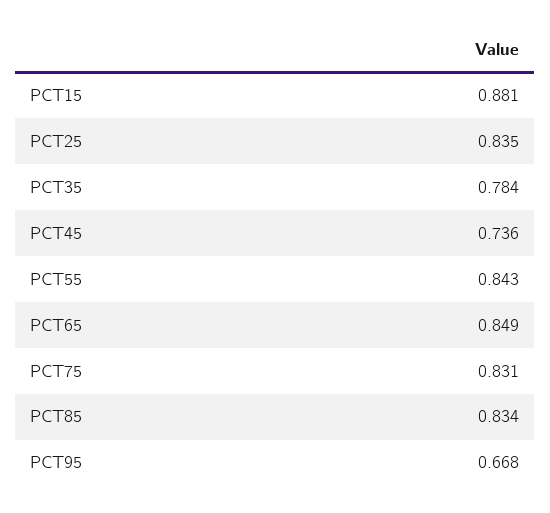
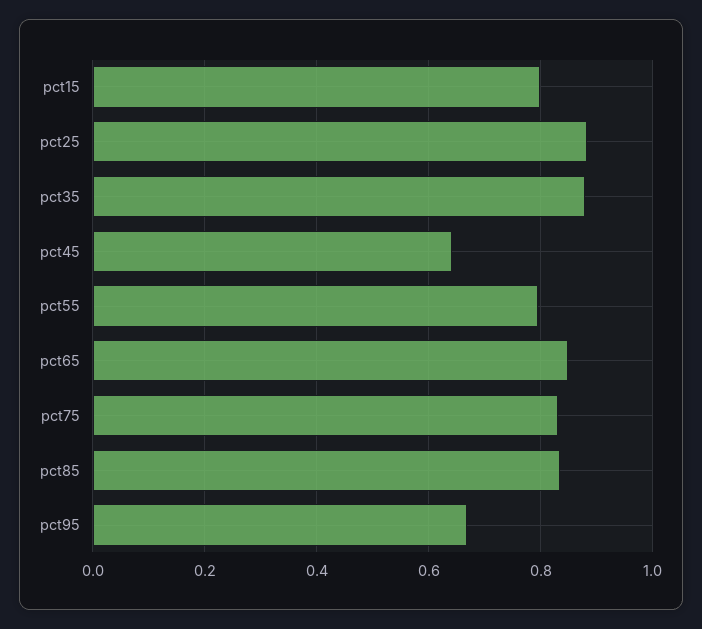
PCT15: 0.881 -> 0.8
PCT25: 0.835 -> 0.88
PCT35: 0.784 -> 0.88
PCT45: 0.736 -> 0.64
PCT55: 0.843 -> 0.8

